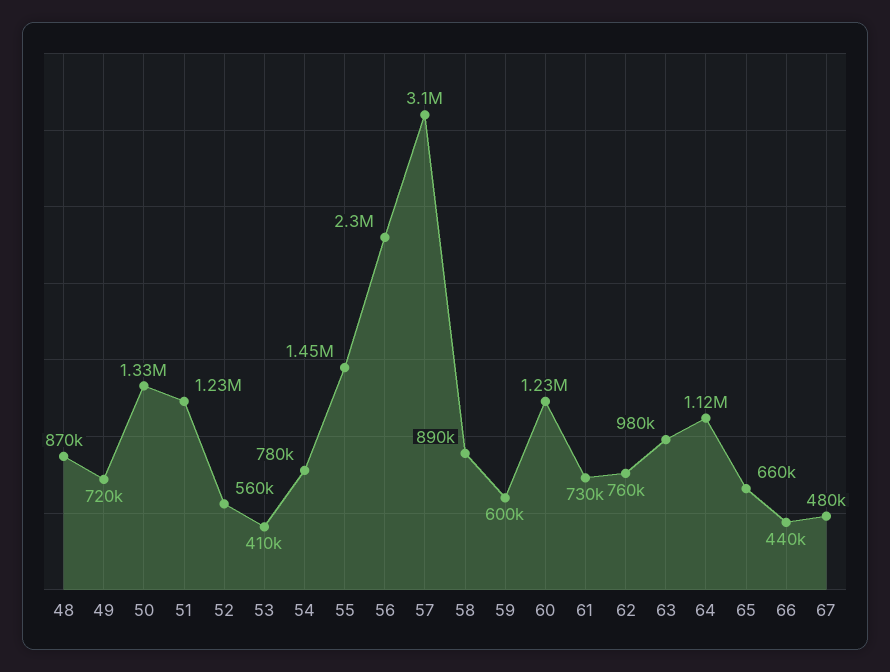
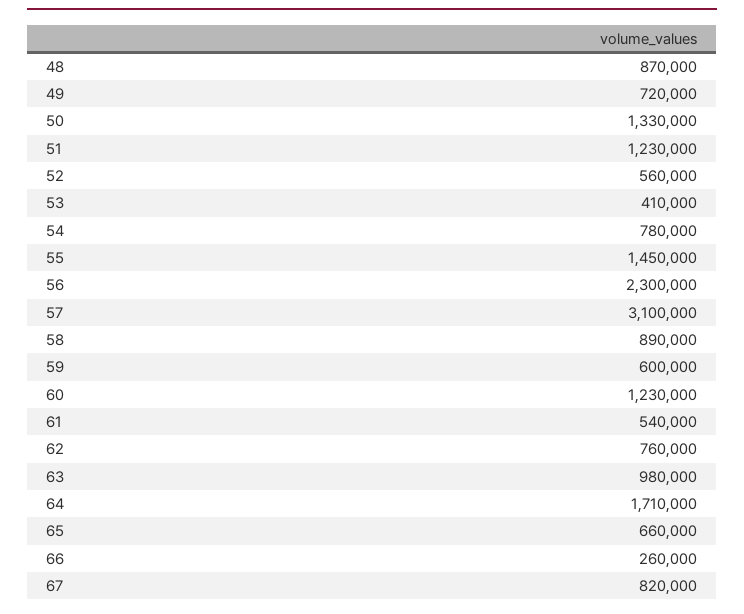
61: 730000 -> 540000
64: 1120000 -> 1710000
66: 440000 -> 260000
67: 480000 -> 820000

